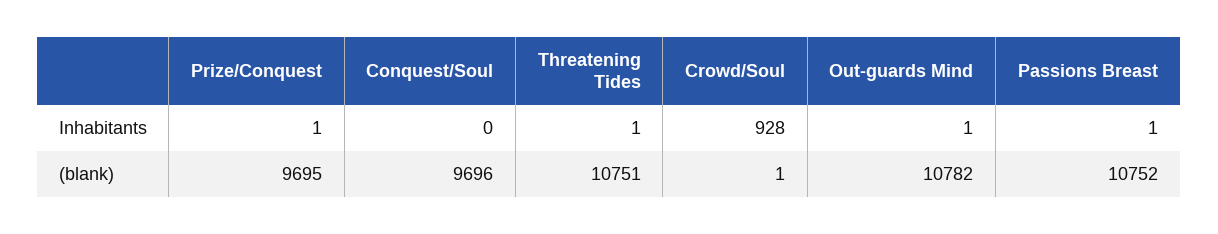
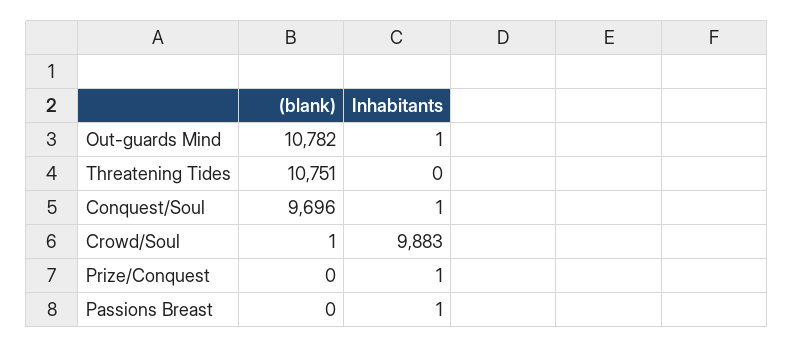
Conquest/Soul, Inhabitants: 0 -> 1
Threatening Tides, Inhabitants: 1 -> 0
Crowd/Soul, Inhabitants: 928 -> 9883
Prize/Conquest, (blank): 9695 -> 0
Passions Breast, (blank): 10752 -> 0

